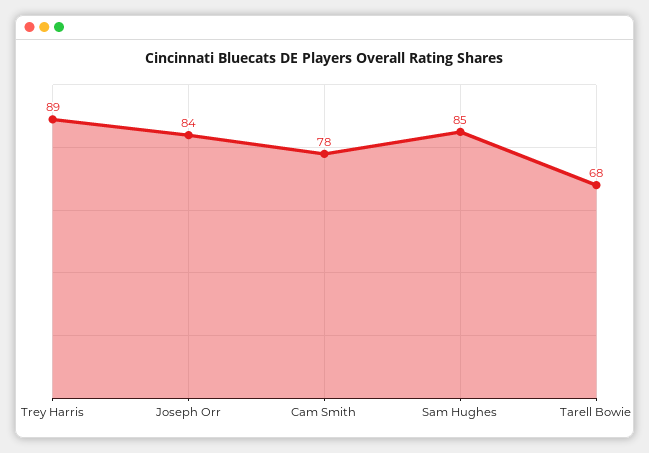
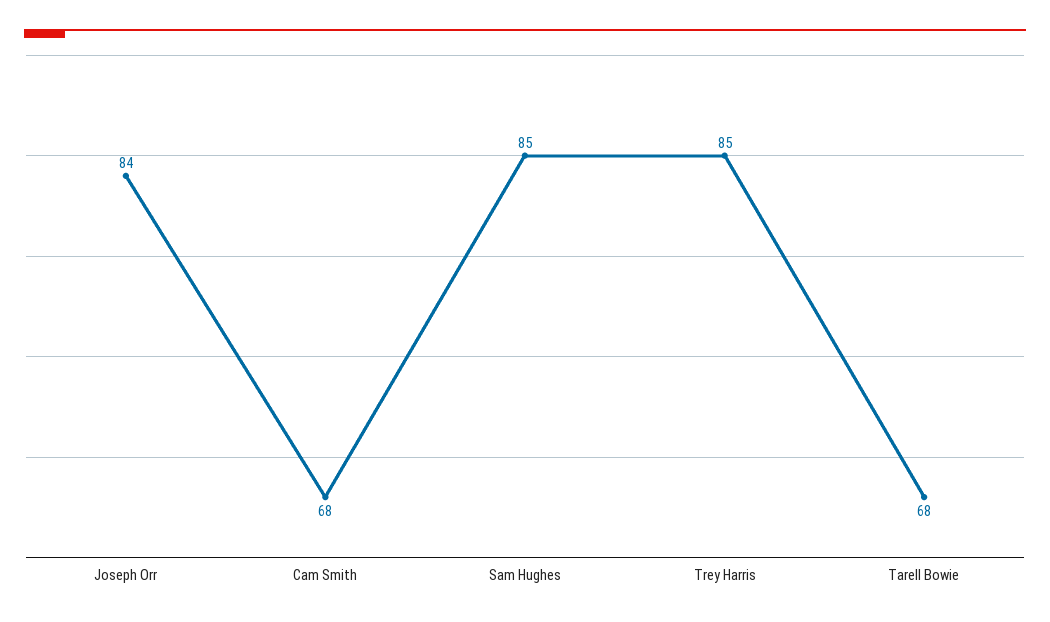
Trey Harris: 89 -> 85
Cam Smith: 78 -> 68

